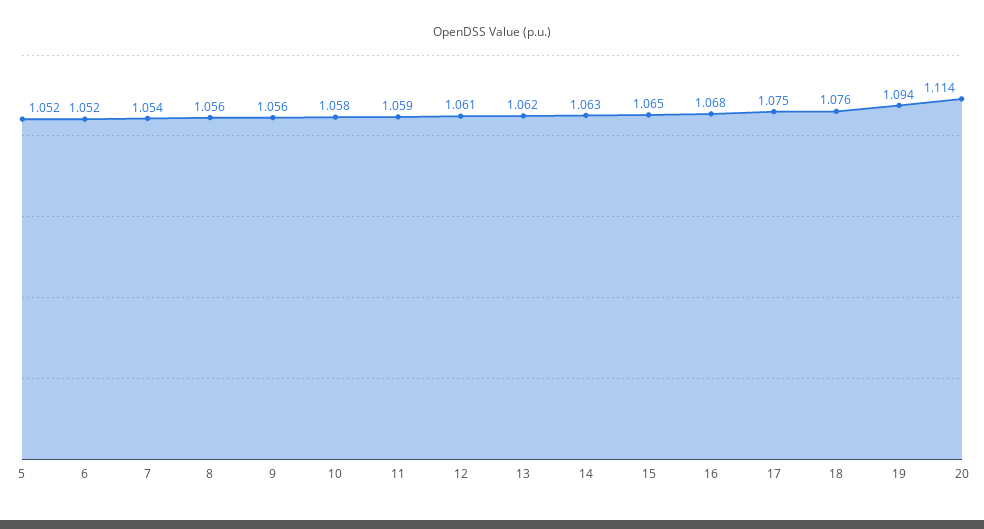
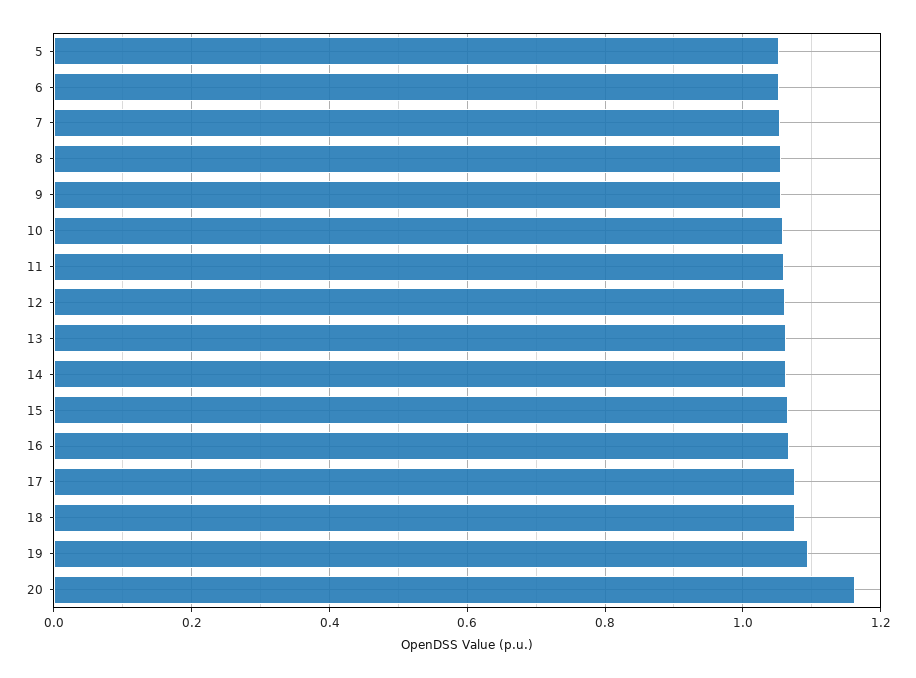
20: 1.114 -> 1.16

